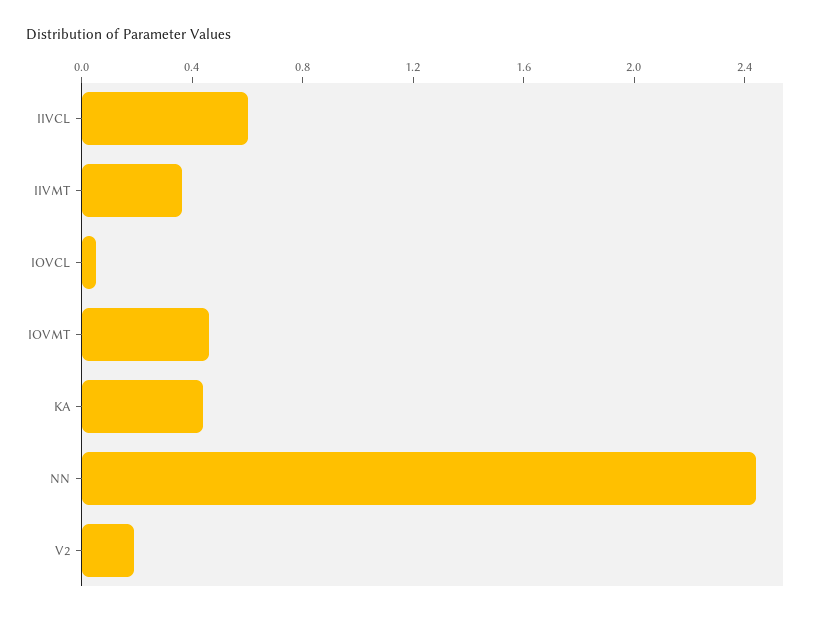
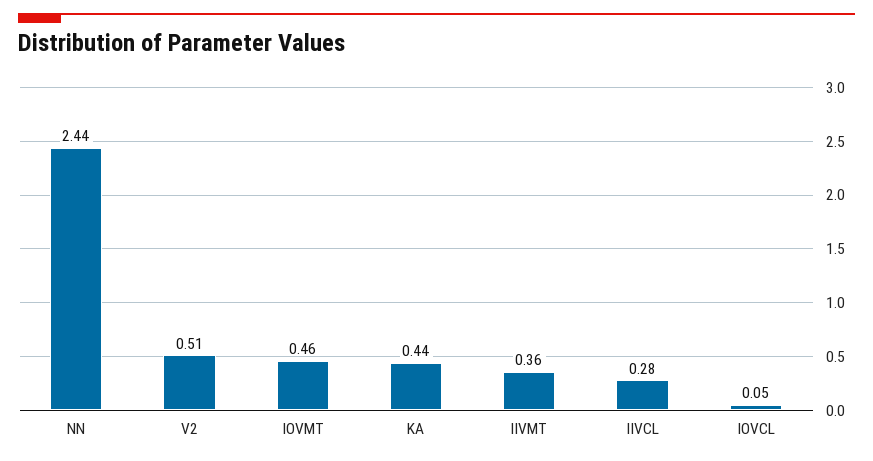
IIVCL: 0.6 -> 0.28
V2: 0.2 -> 0.51

